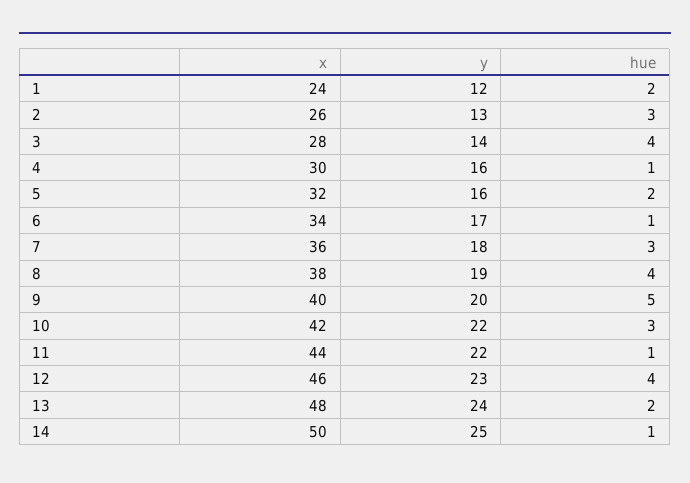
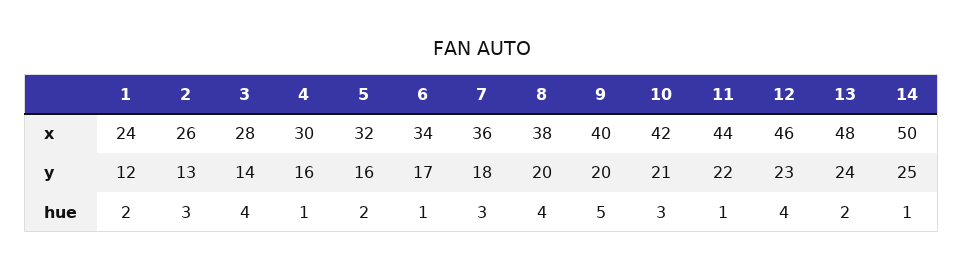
y, 8: 19 -> 20
y, 10: 22 -> 21

